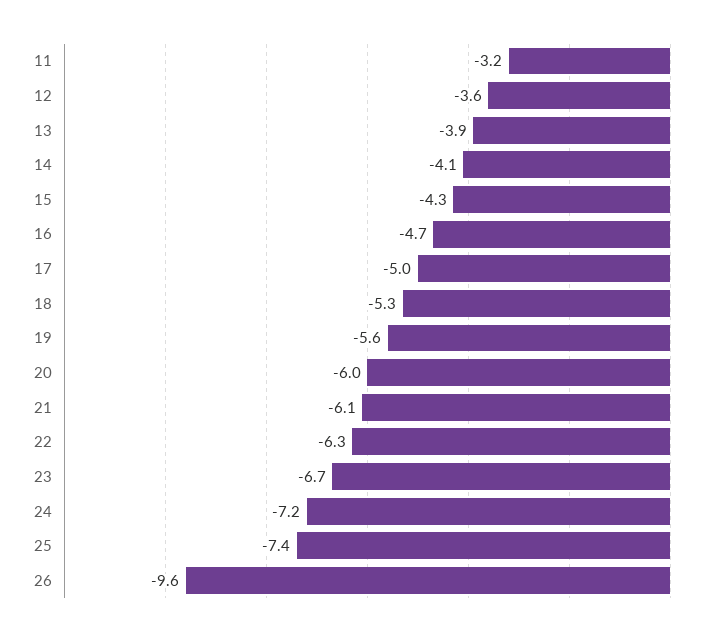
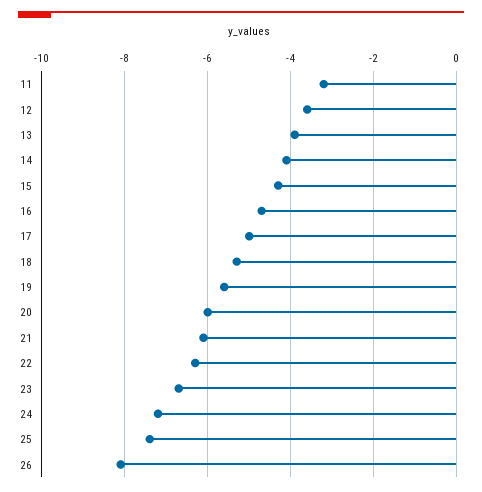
26: -9.6 -> -8

